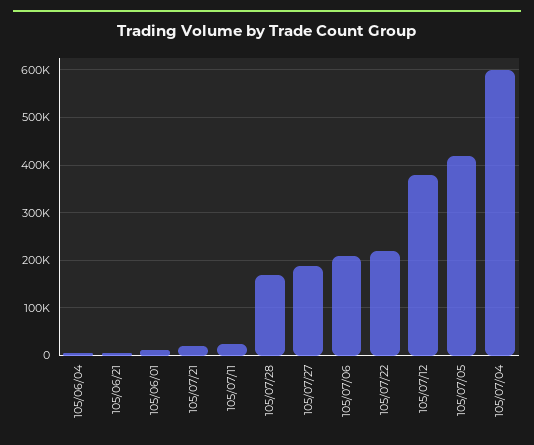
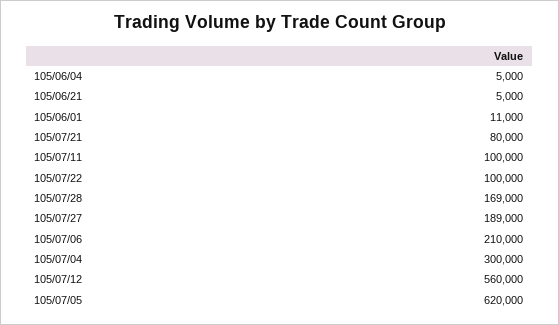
105/07/21: 20000 -> 80000
105/07/11: 20000 -> 100000
105/07/22: 220000 -> 100000
105/07/12: 380000 -> 560000
105/07/05: 420000 -> 620000
105/07/04: 600000 -> 300000

